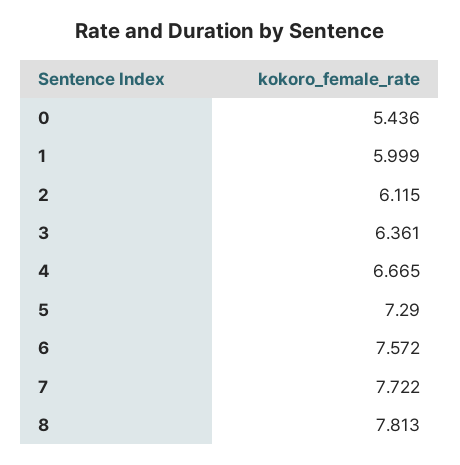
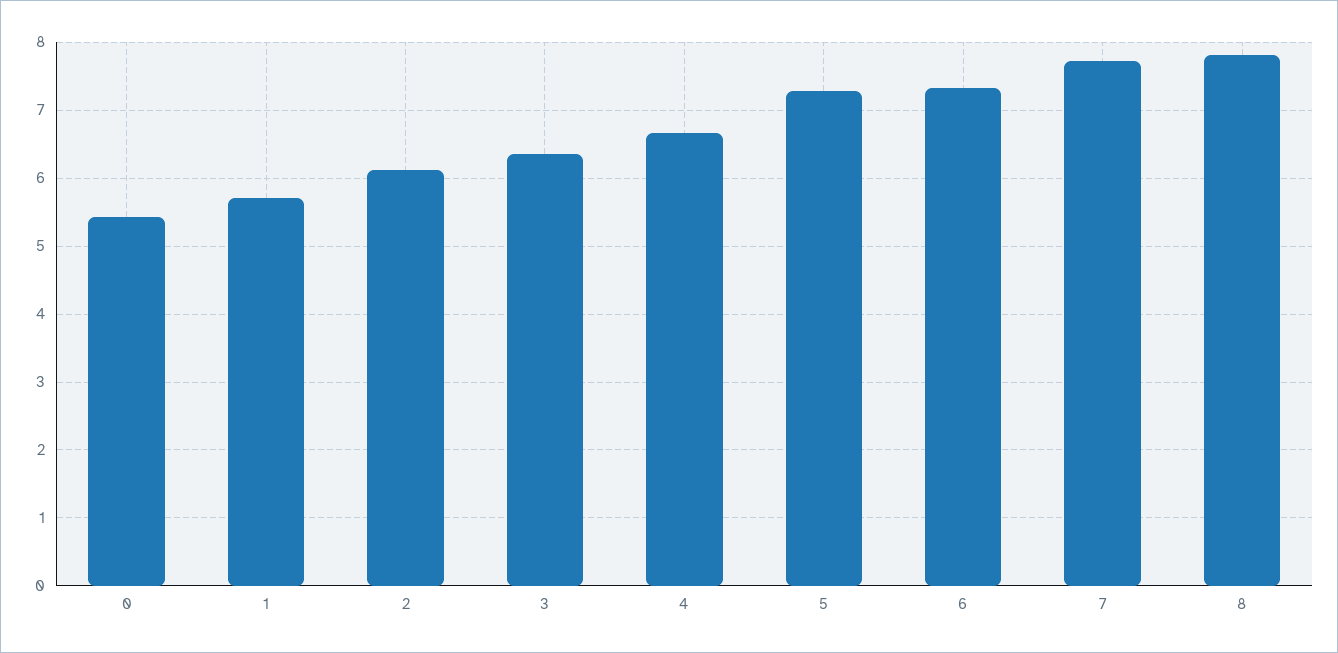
1: 5.999 -> 5.7
6: 7.572 -> 7.3

